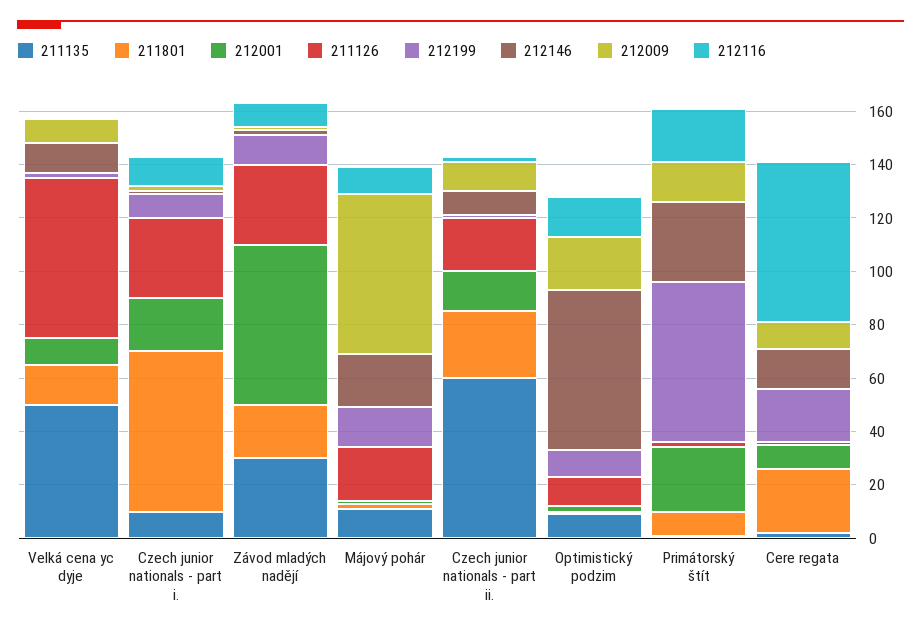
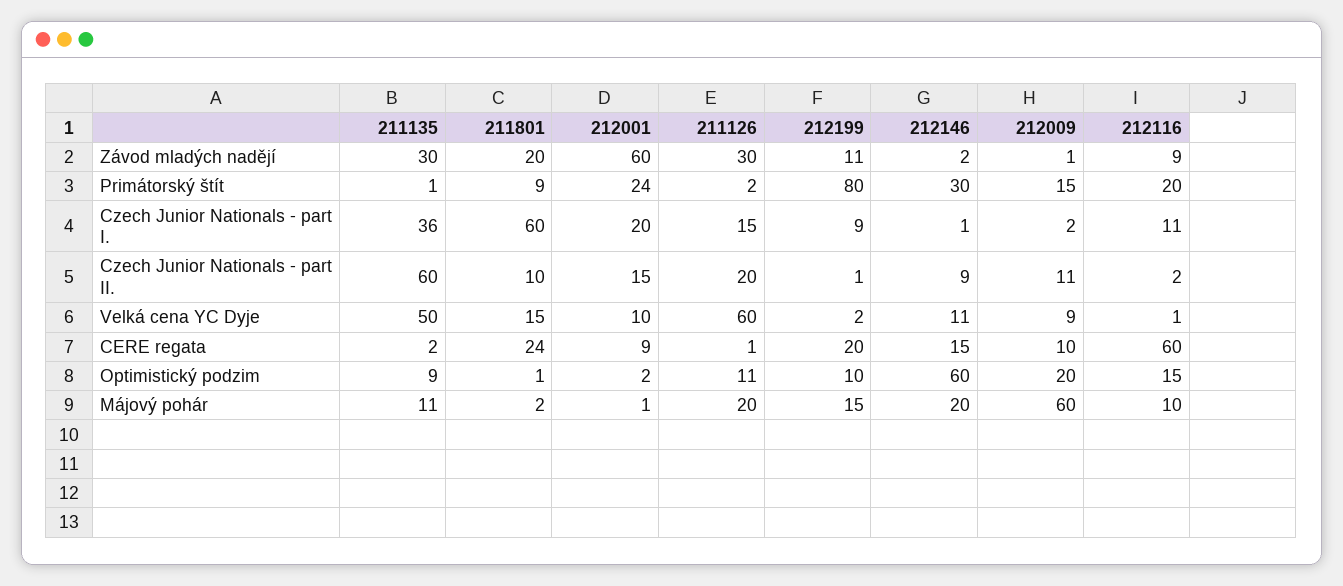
211135, Czech junior nationals - part i.: 10 -> 36
211126, Czech junior nationals - part i.: 30 -> 15
211801, Czech junior nationals - part ii.: 25 -> 10
212199, Primátorský štít: 60 -> 80

